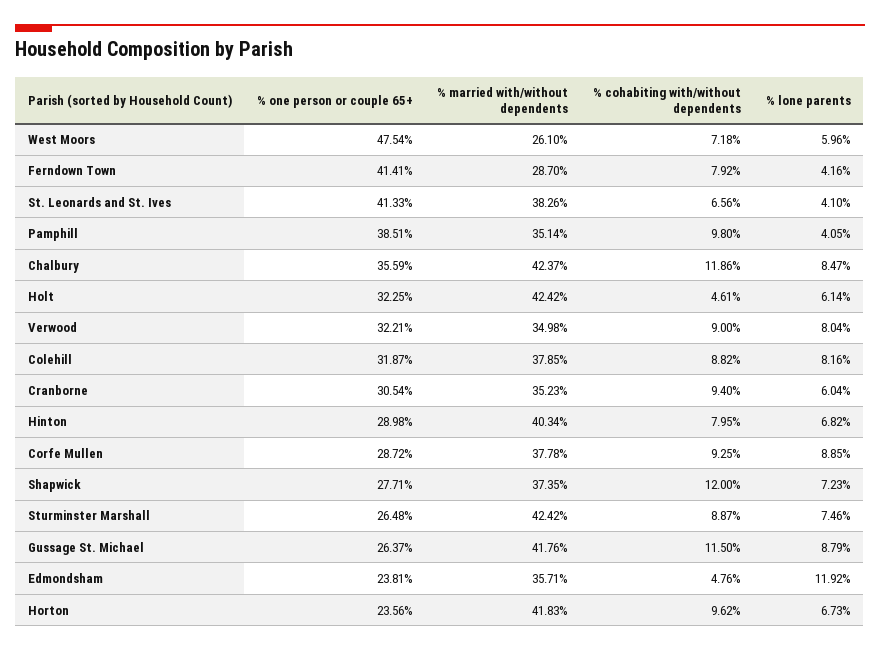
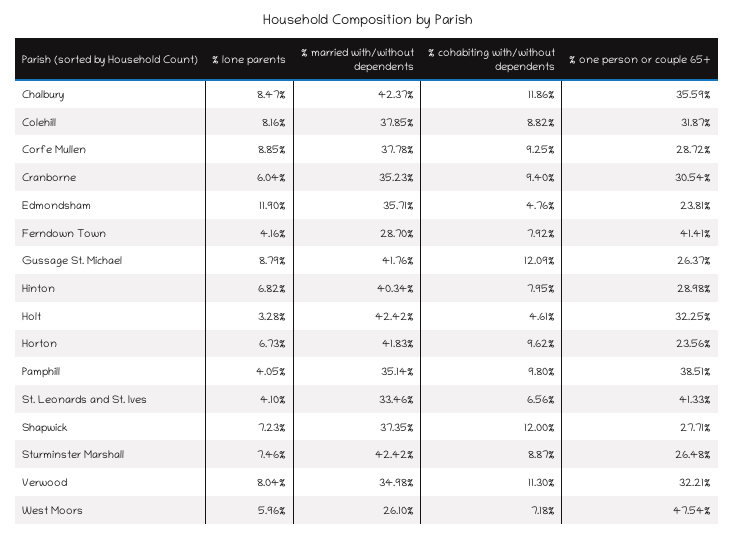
% married with/without dependents, St. Leonards and St. Ives: 38.26 -> 33.46
% lone parents, Holt: 6.14 -> 3.28
% cohabiting with/without dependents, Verwood: 9 -> 11.3
% cohabiting with/without dependents, Gussage St. Michael: 11.5 -> 12.09
% lone parents, Edmondsham: 11.92 -> 11.9

